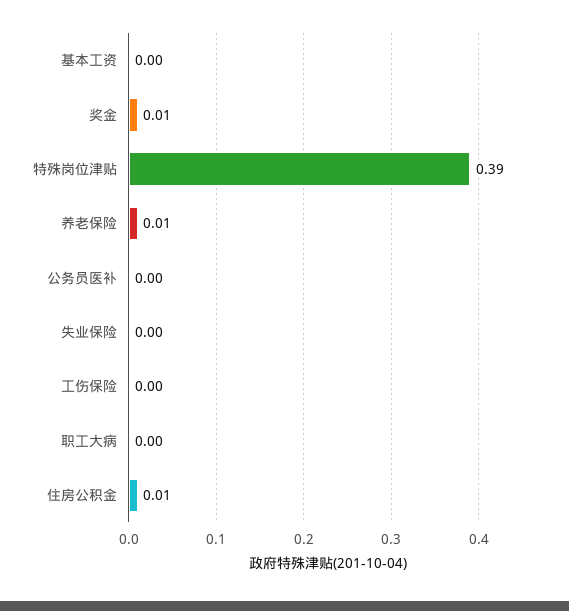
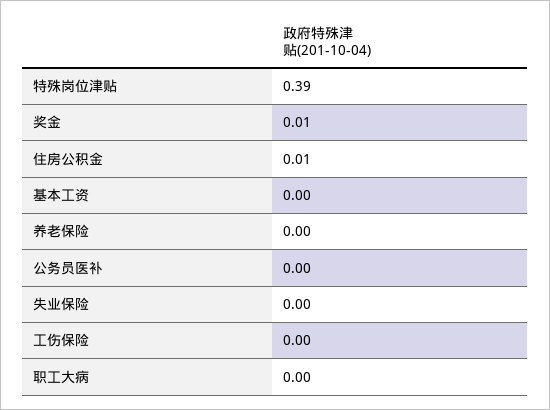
养老保险: 0.01 -> 0

